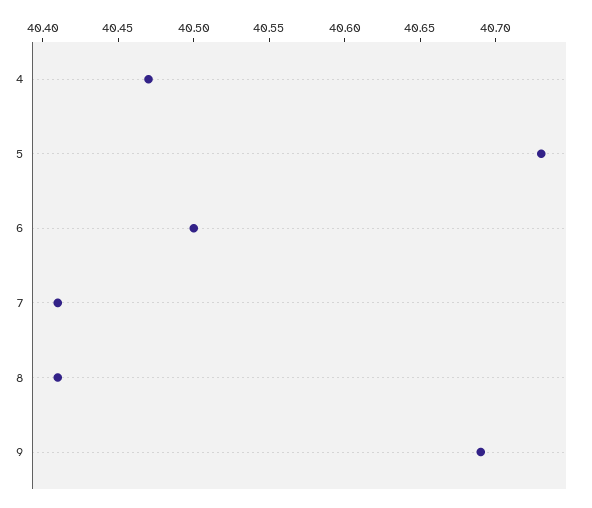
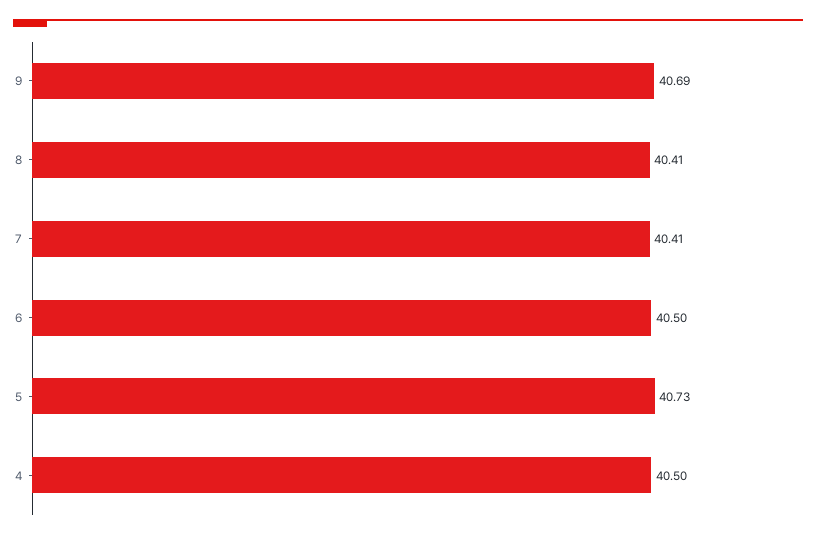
4: 40.47 -> 40.5

